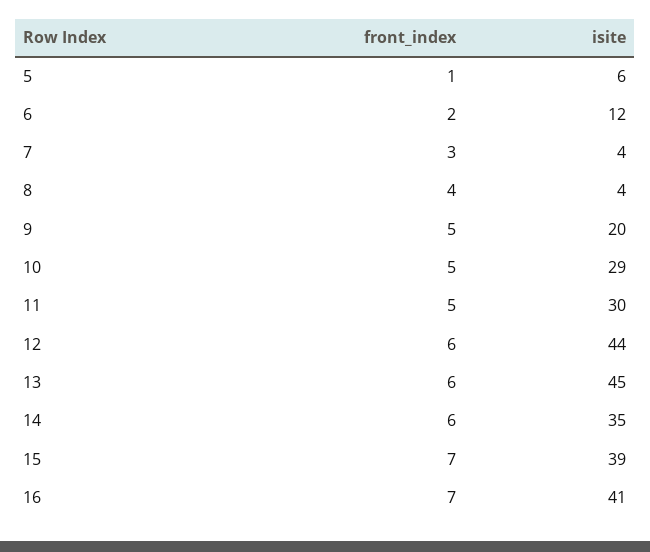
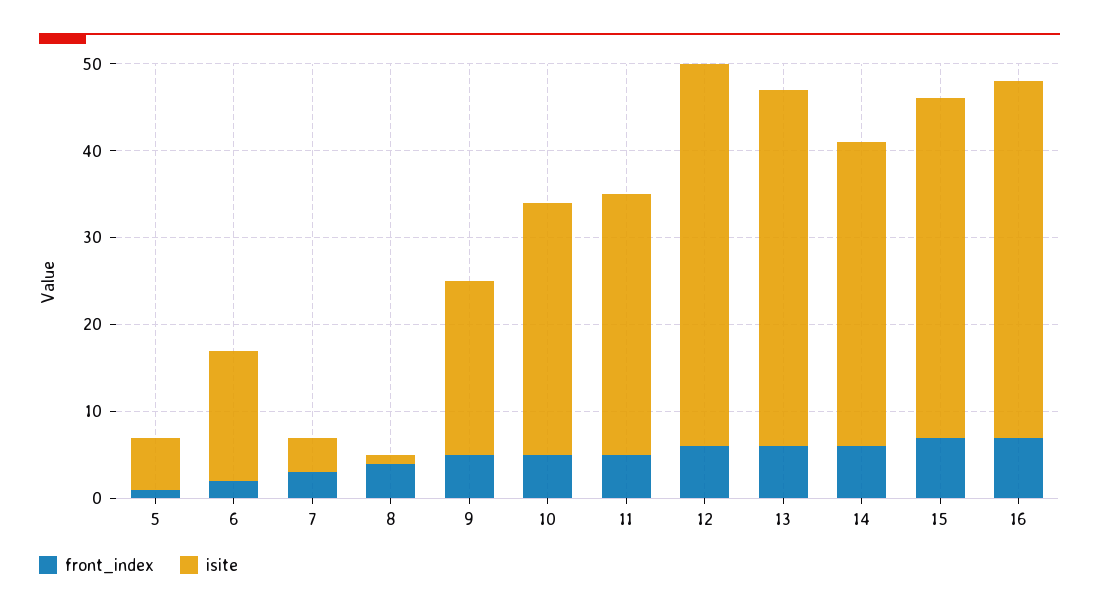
isite, 6: 12 -> 15
isite, 8: 4 -> 1
isite, 13: 45 -> 41

